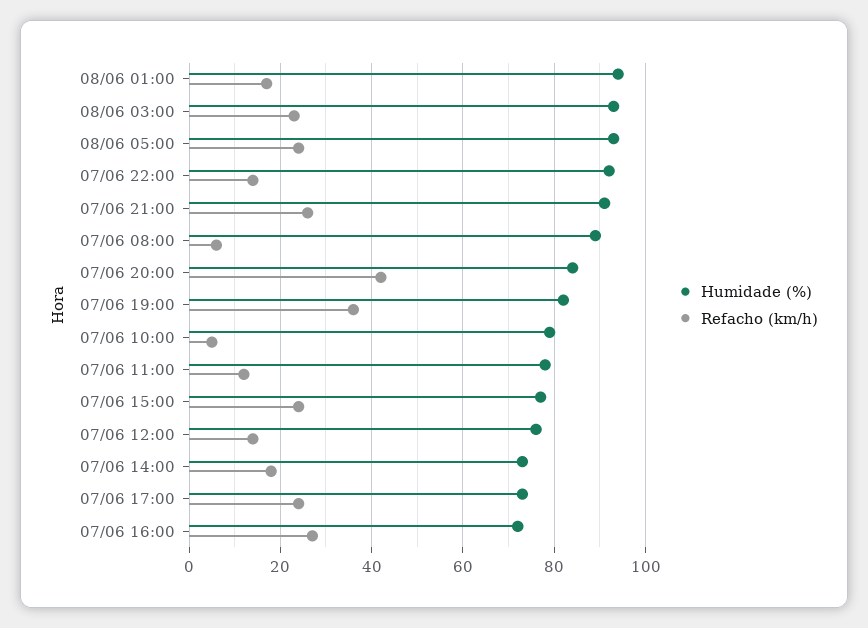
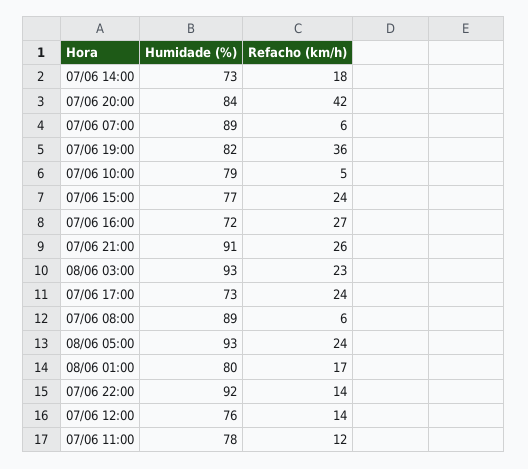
Humidade (%), 08/06 01:00: 95 -> 80
Humidade (%), 07/06 07:00: none -> 89
Refacho (km/h), 07/06 07:00: none -> 6

